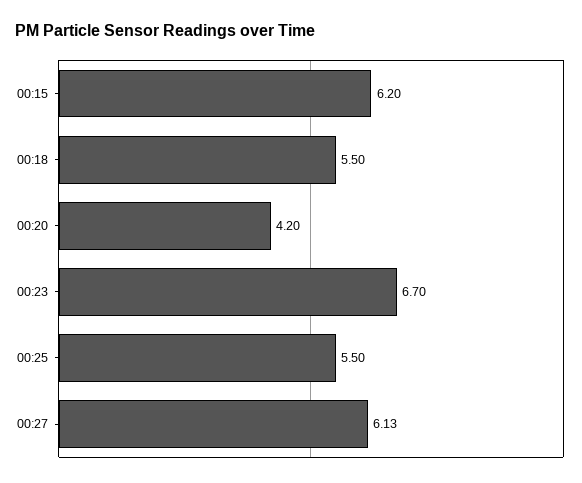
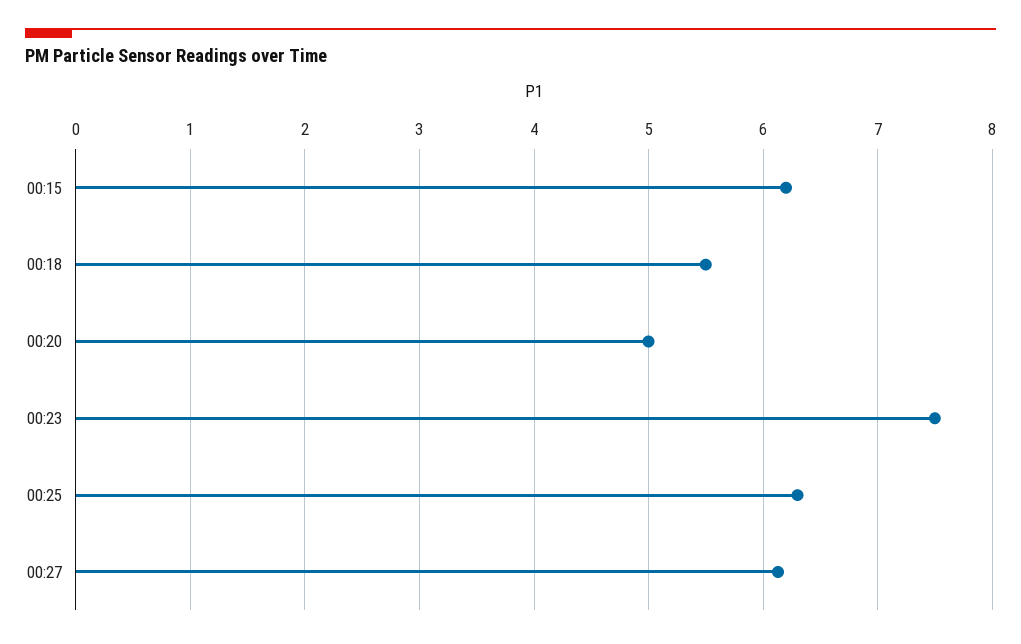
00:20: 4.2 -> 5
00:23: 6.7 -> 7.5
00:25: 5.5 -> 6.3

